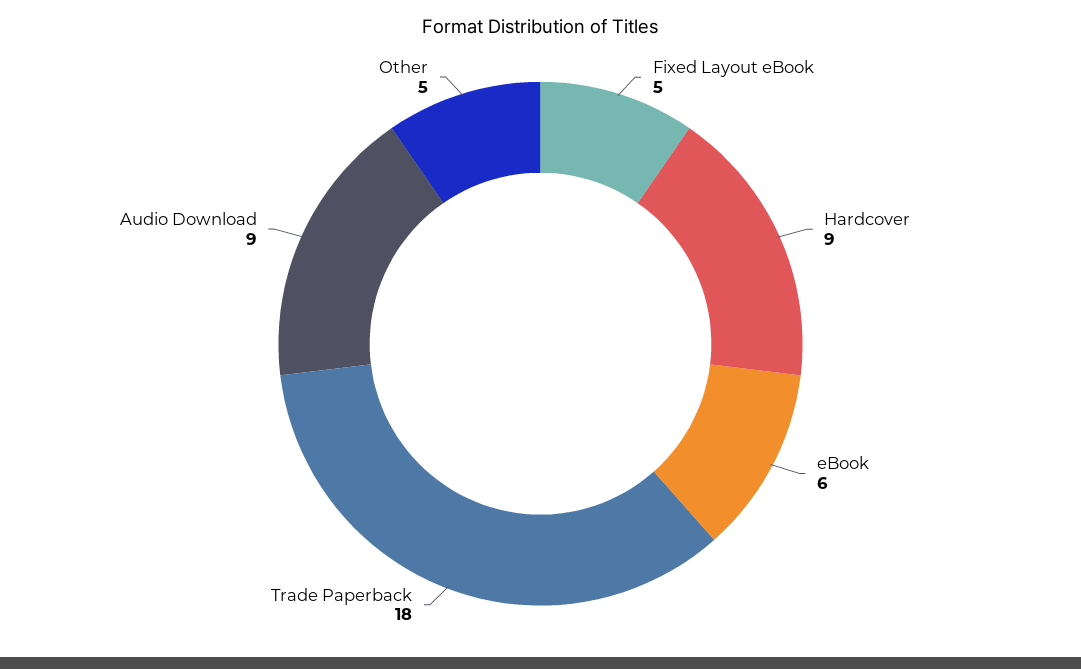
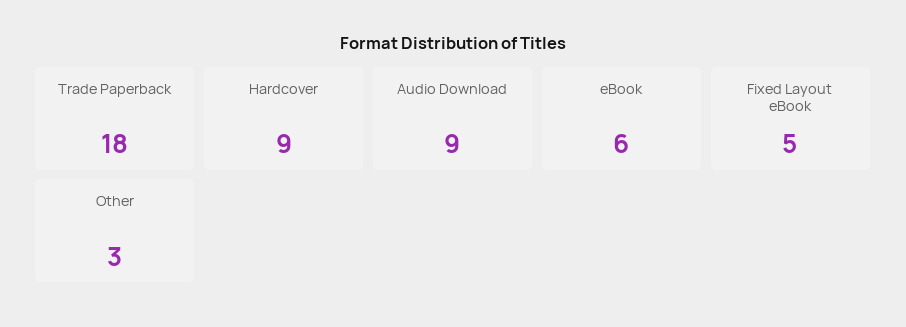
Other: 5 -> 3

